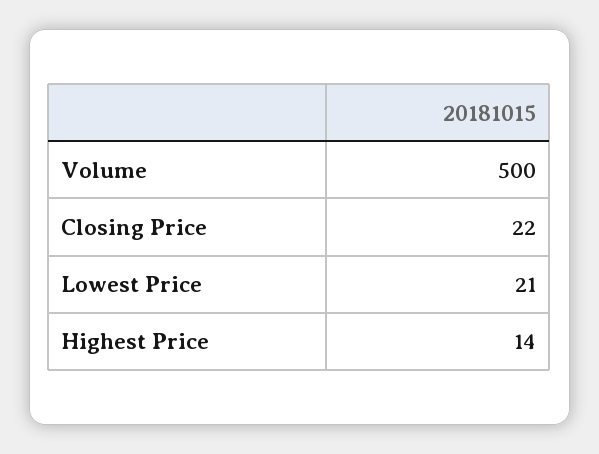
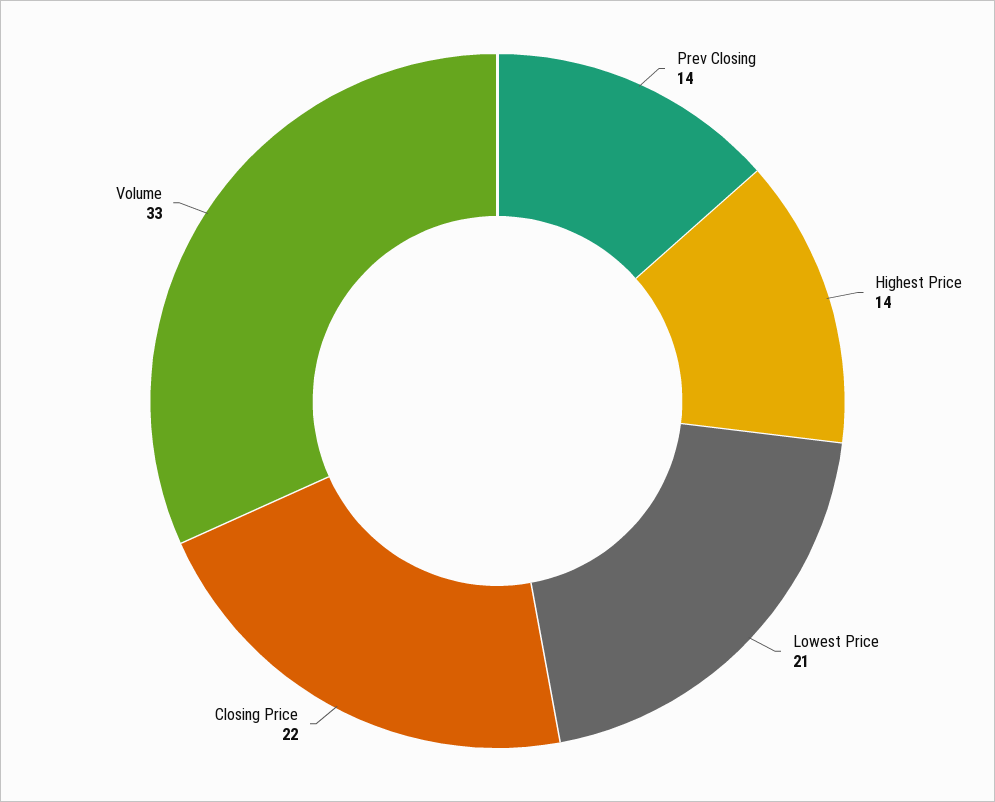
Volume: 500 -> 33
Prev Closing: none -> 14

